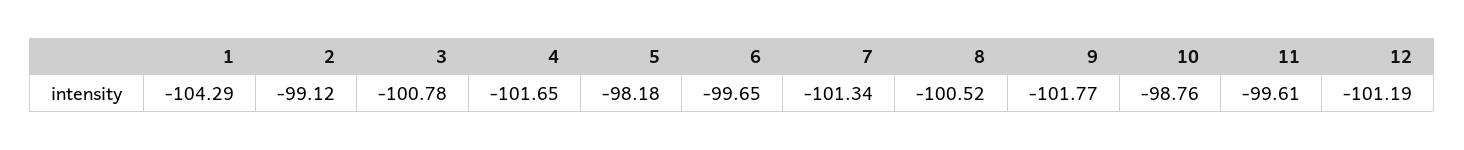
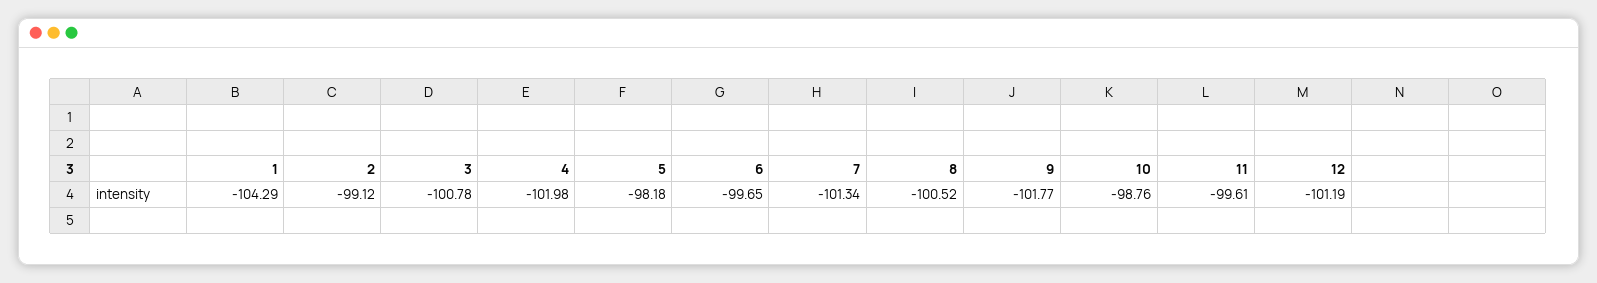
4: -101.65 -> -101.98

